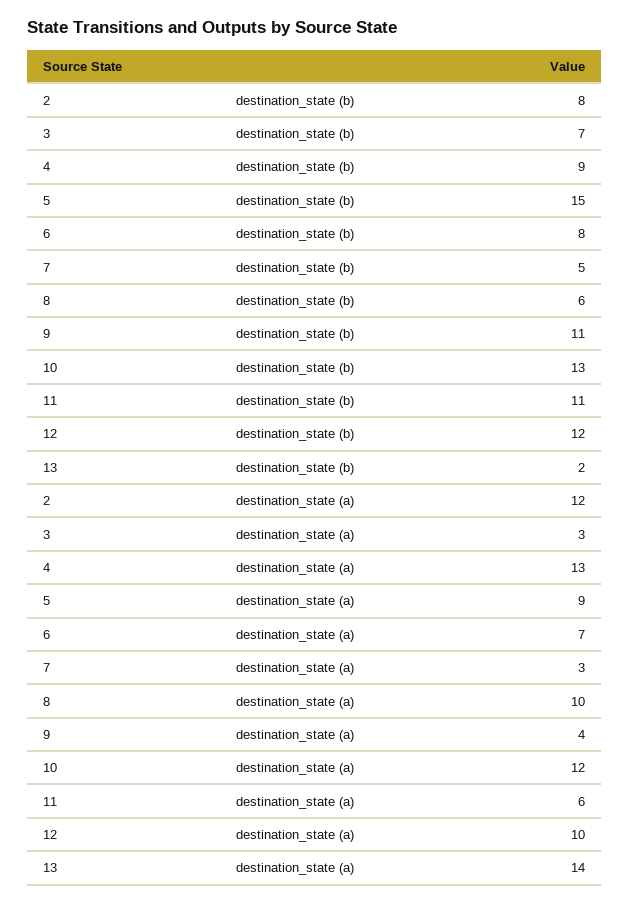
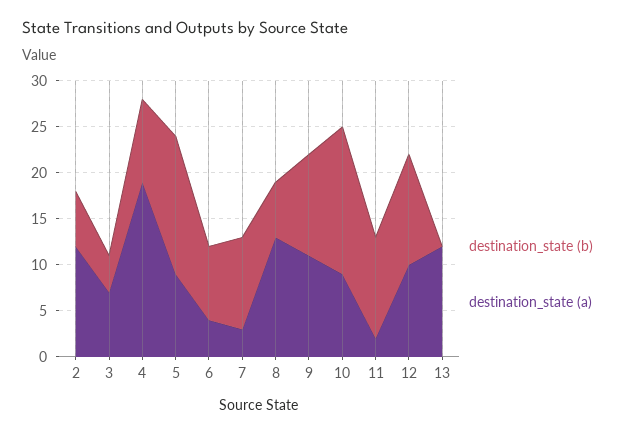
destination_state (b), 2: 8 -> 6
destination_state (b), 3: 7 -> 4
destination_state (b), 7: 5 -> 10
destination_state (b), 10: 13 -> 16
destination_state (b), 13: 2 -> 0
destination_state (a), 3: 3 -> 7
destination_state (a), 4: 13 -> 19
destination_state (a), 6: 7 -> 4
destination_state (a), 8: 10 -> 13
destination_state (a), 9: 4 -> 11
destination_state (a), 10: 12 -> 9
destination_state (a), 11: 6 -> 2
destination_state (a), 13: 14 -> 12

